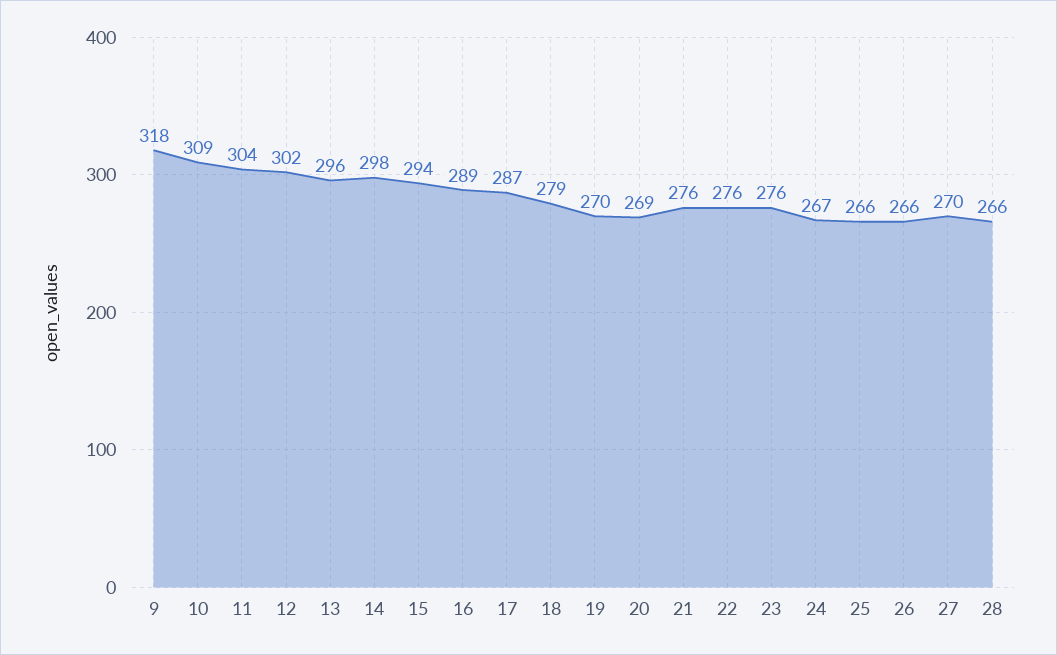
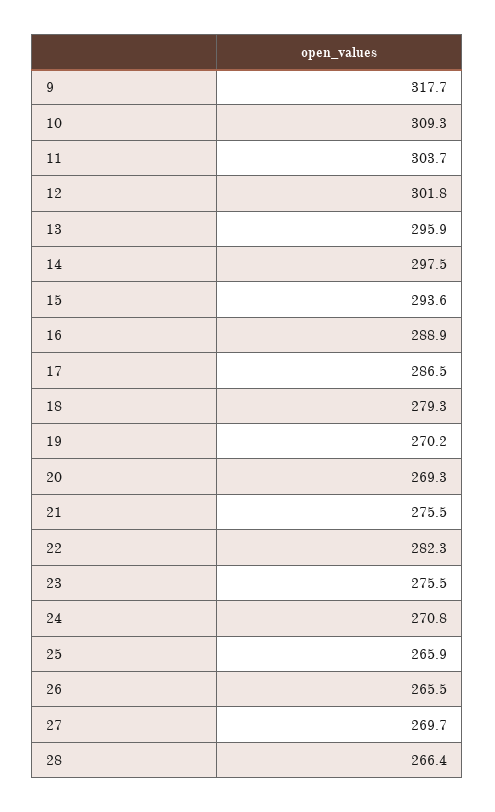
22: 276 -> 282.3
24: 267 -> 270.8

